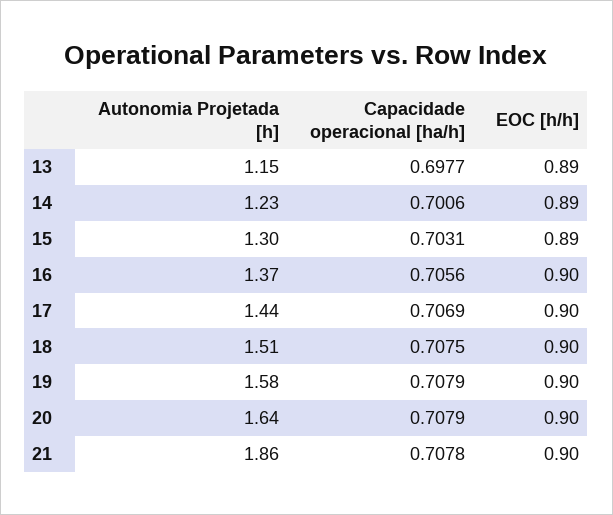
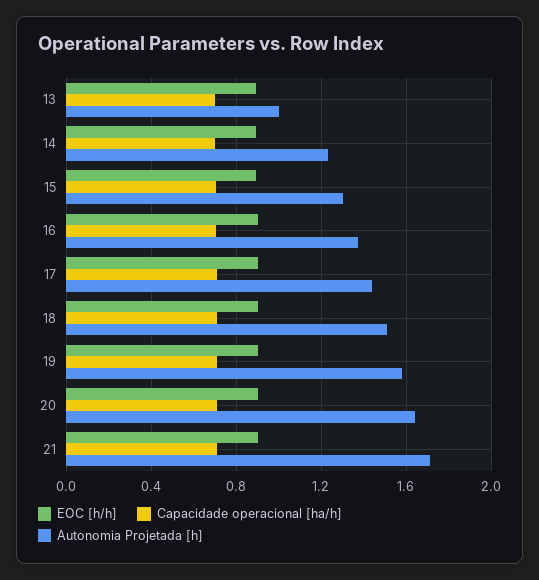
Autonomia Projetada [h], 13: 1.15 -> 1
Autonomia Projetada [h], 21: 1.86 -> 1.7

